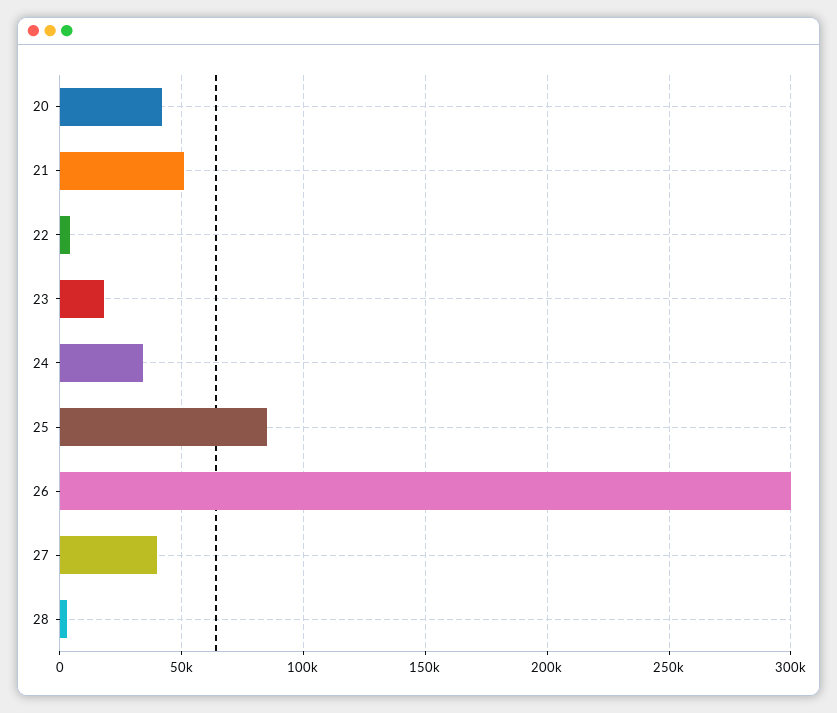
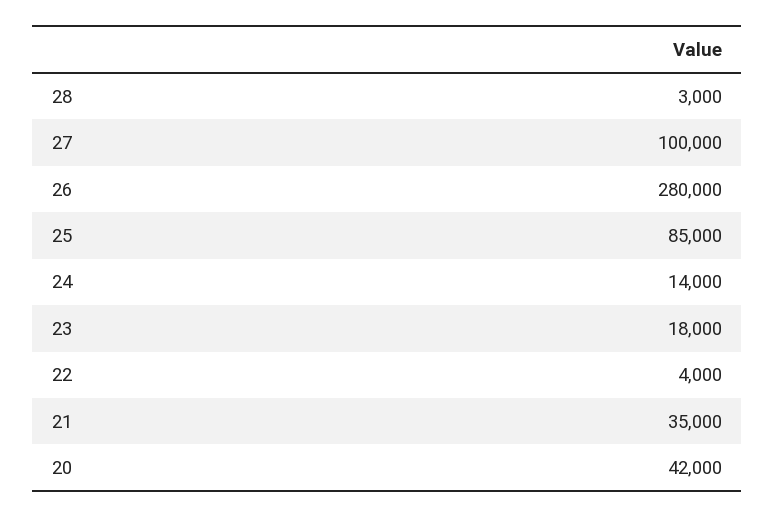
21: 50000 -> 35000
24: 35000 -> 14000
26: 300000 -> 280000
27: 40000 -> 100000

